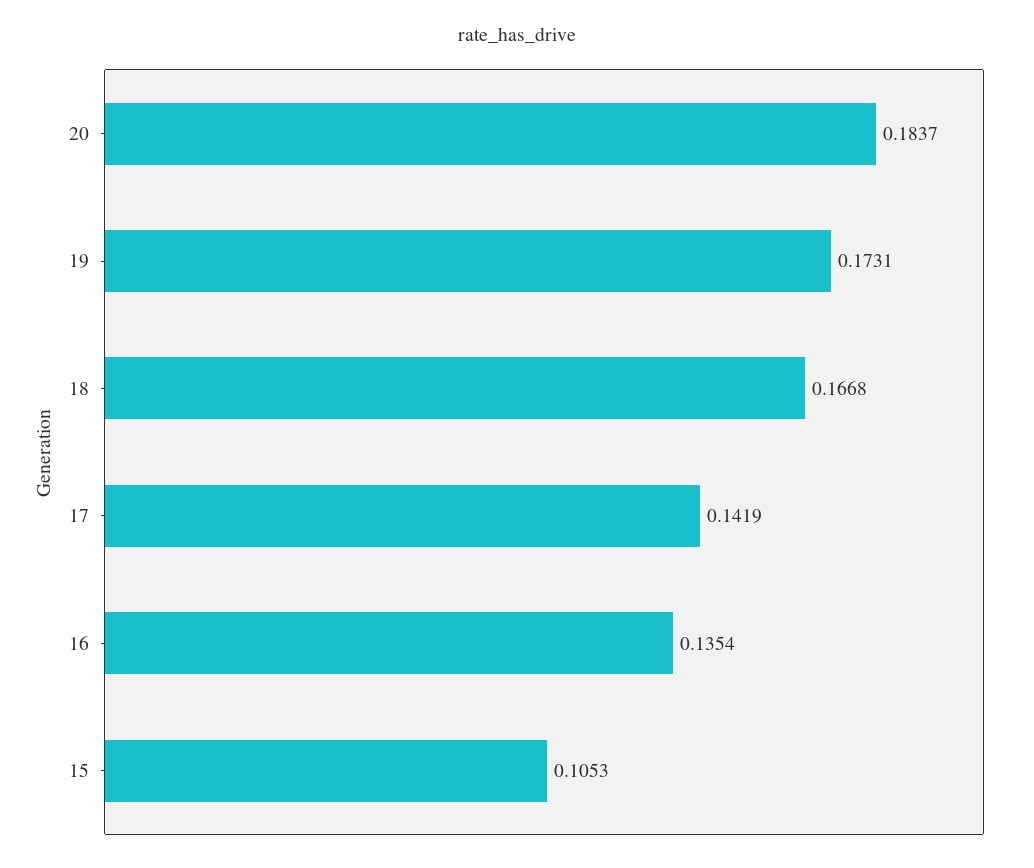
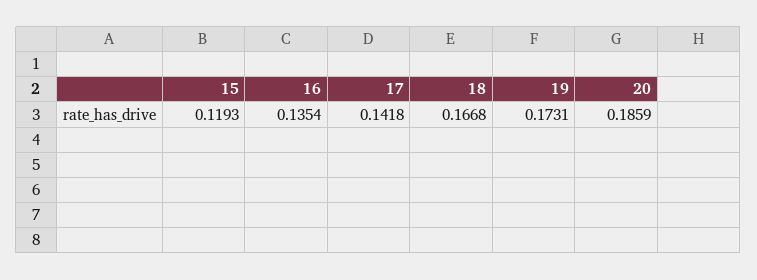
20: 0.1837 -> 0.1859
17: 0.1419 -> 0.1418
15: 0.1053 -> 0.1193

